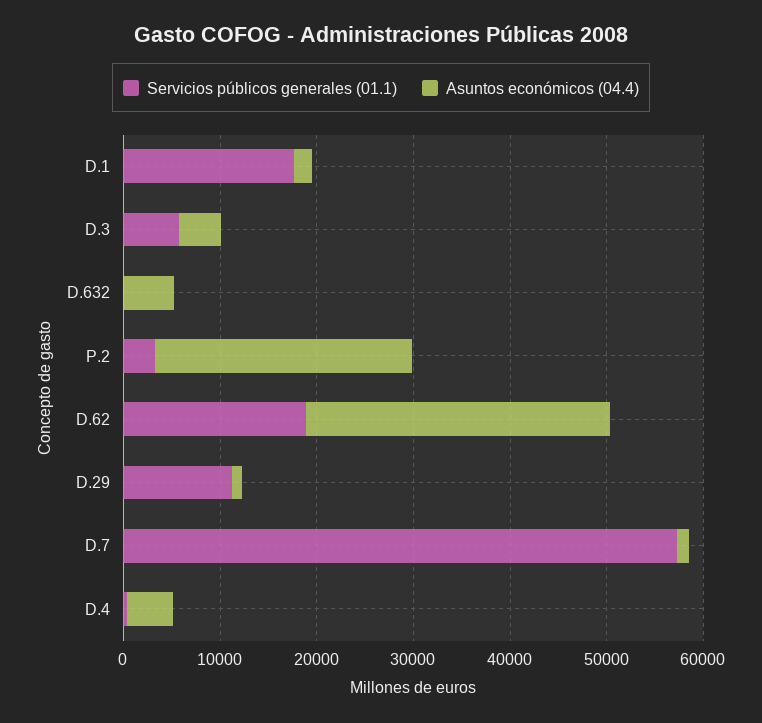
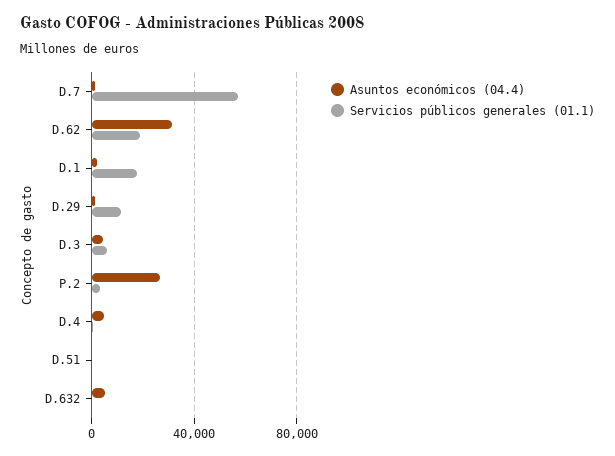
Asuntos económicos (04.4), D.51: none -> 0
Servicios públicos generales (01.1), D.51: none -> 0

